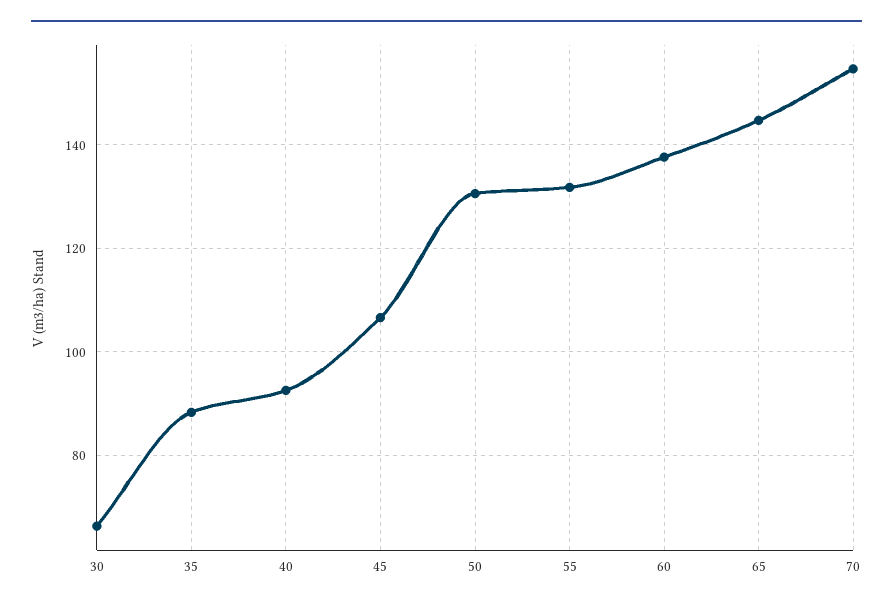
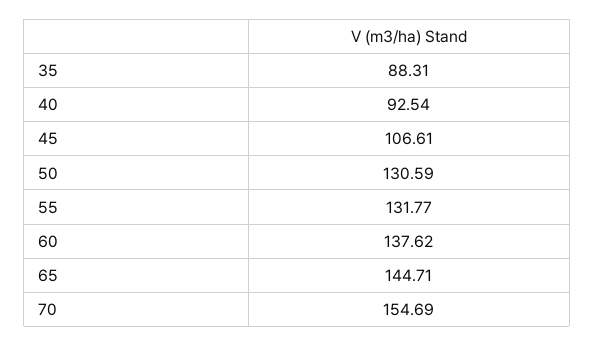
30: 66 -> none

